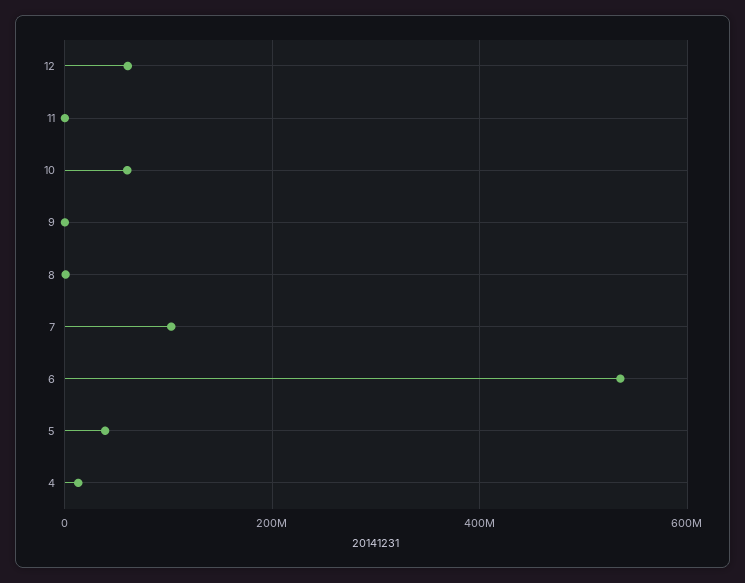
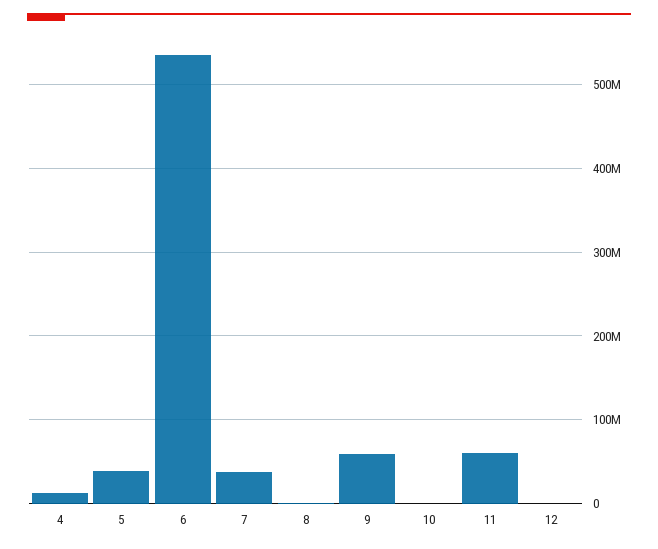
12: 60000000 -> 0
11: 0 -> 60000000
10: 60000000 -> 0
9: 0 -> 60000000
7: 100000000 -> 40000000

